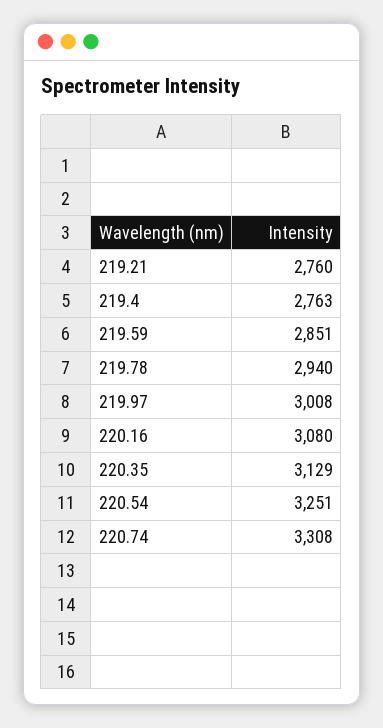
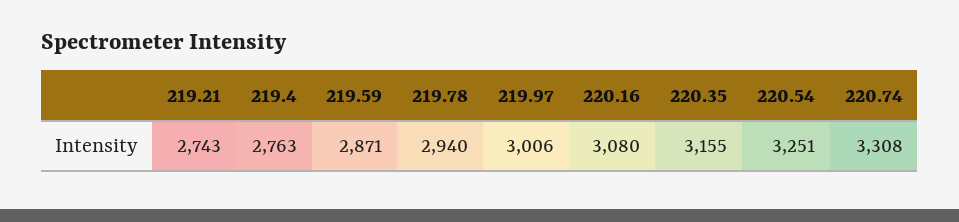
219.21: 2760 -> 2743
219.59: 2851 -> 2871
219.97: 3008 -> 3006
220.35: 3129 -> 3155

